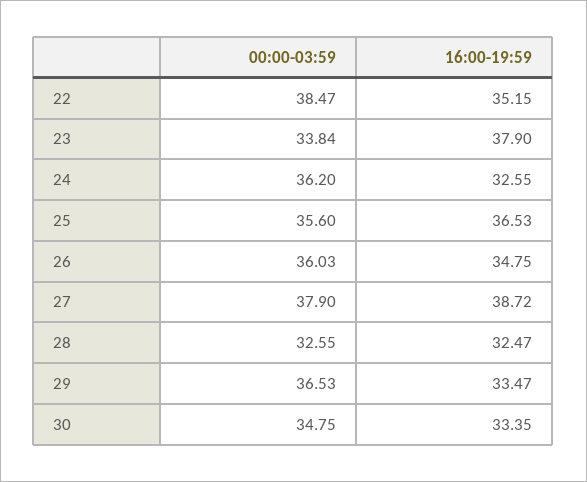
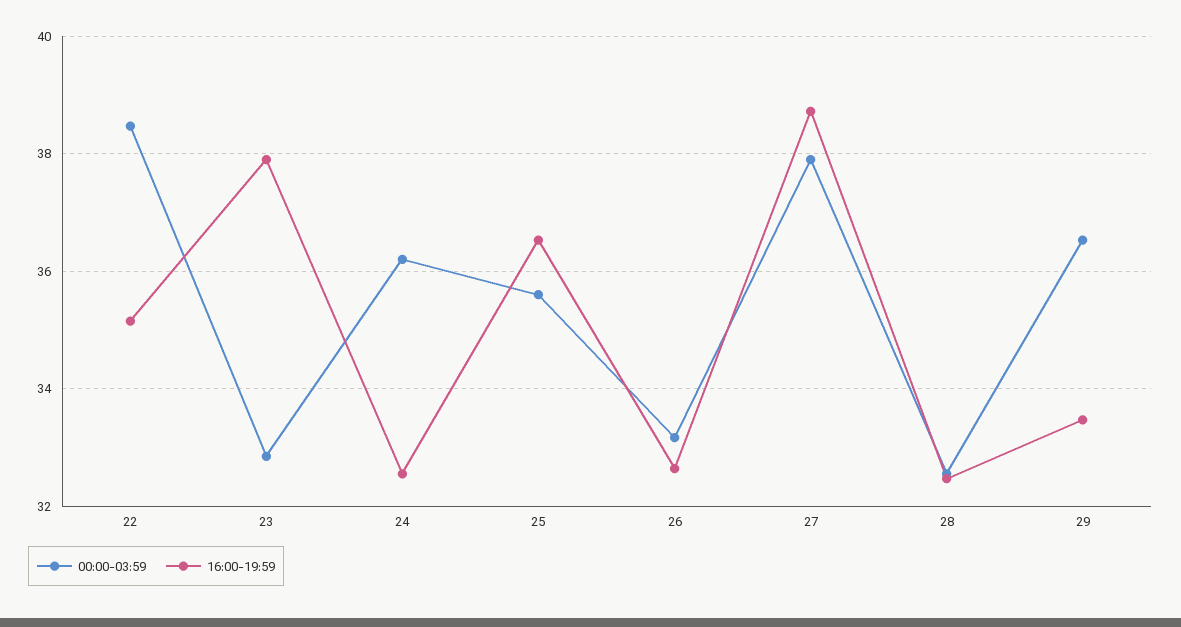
00:00-03:59, 23: 33.84 -> 32.8
00:00-03:59, 26: 36.03 -> 33.2
16:00-19:59, 26: 34.75 -> 32.6
00:00-03:59, 30: 34.75 -> none
16:00-19:59, 30: 33.35 -> none

